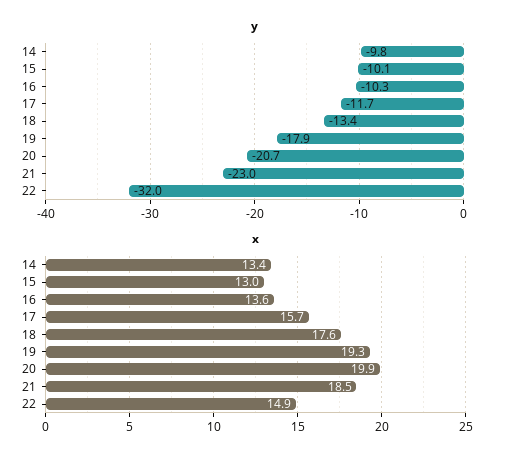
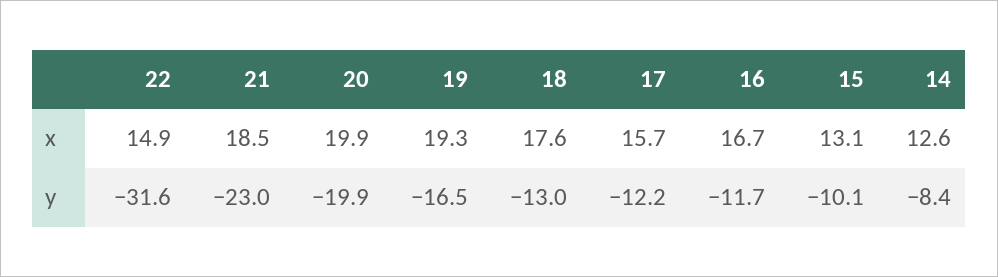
y, 14: -9.8 -> -8.4
y, 16: -10.3 -> -11.7
y, 17: -11.7 -> -12.2
y, 18: -13.4 -> -13
y, 19: -17.9 -> -16.5
y, 20: -20.7 -> -19.9
y, 22: -32 -> -31.6
x, 14: 13.4 -> 12.6
x, 15: 13 -> 13.1
x, 16: 13.6 -> 16.7

